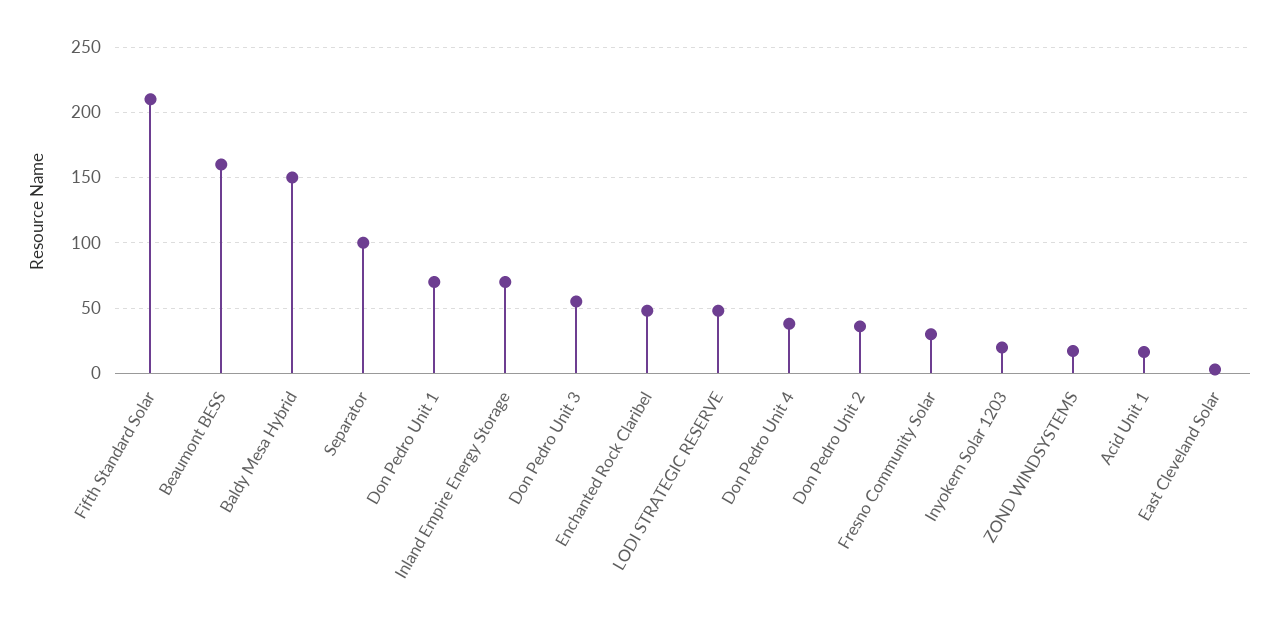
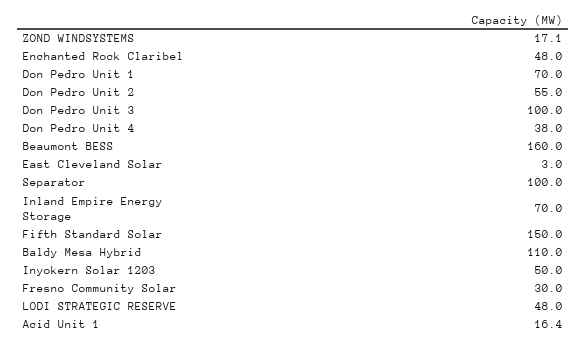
Fifth Standard Solar: 210 -> 150
Baldy Mesa Hybrid: 150 -> 110
Don Pedro Unit 3: 55 -> 100
Don Pedro Unit 2: 35 -> 55
Inyokern Solar 1203: 20 -> 50

